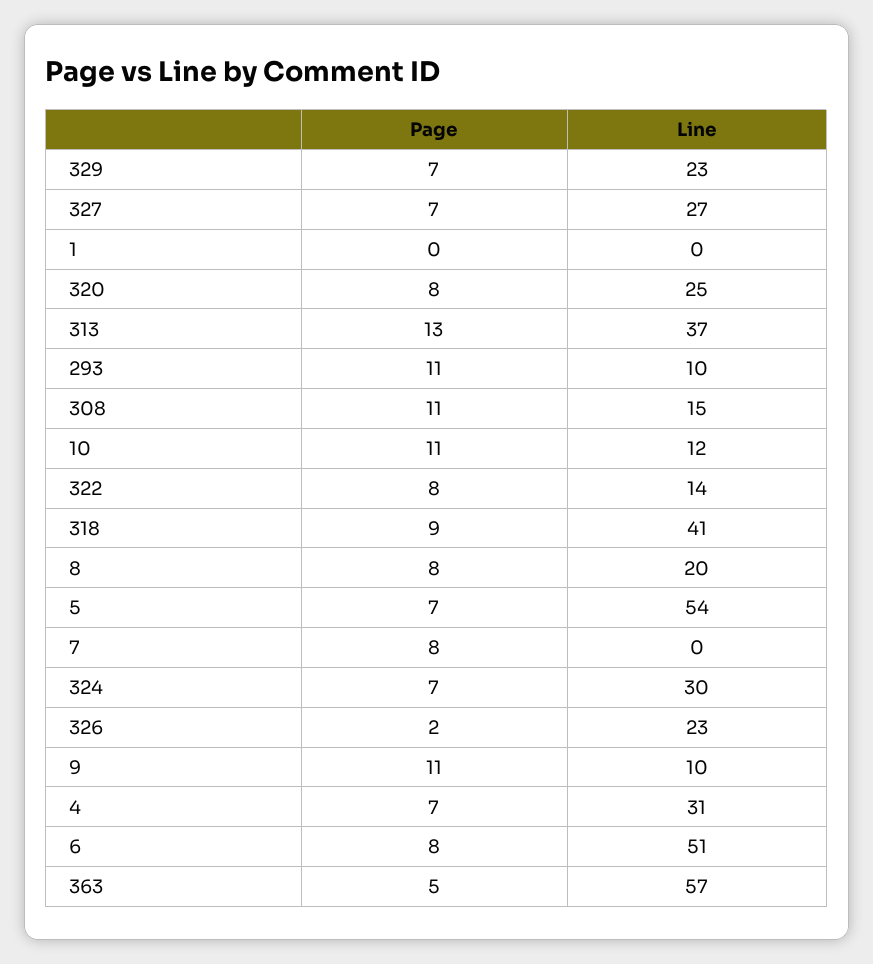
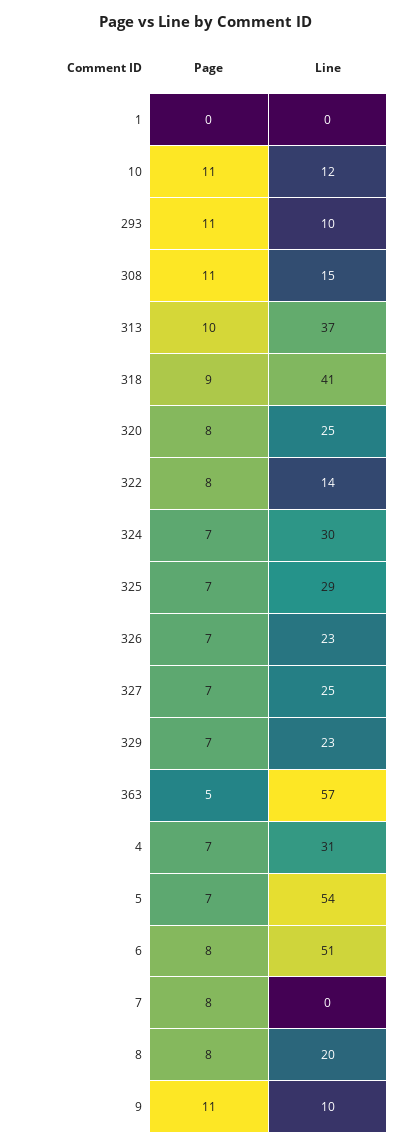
Line, 327: 27 -> 25
Page, 313: 13 -> 10
Page, 326: 2 -> 7
Page, 325: none -> 7
Line, 325: none -> 29

